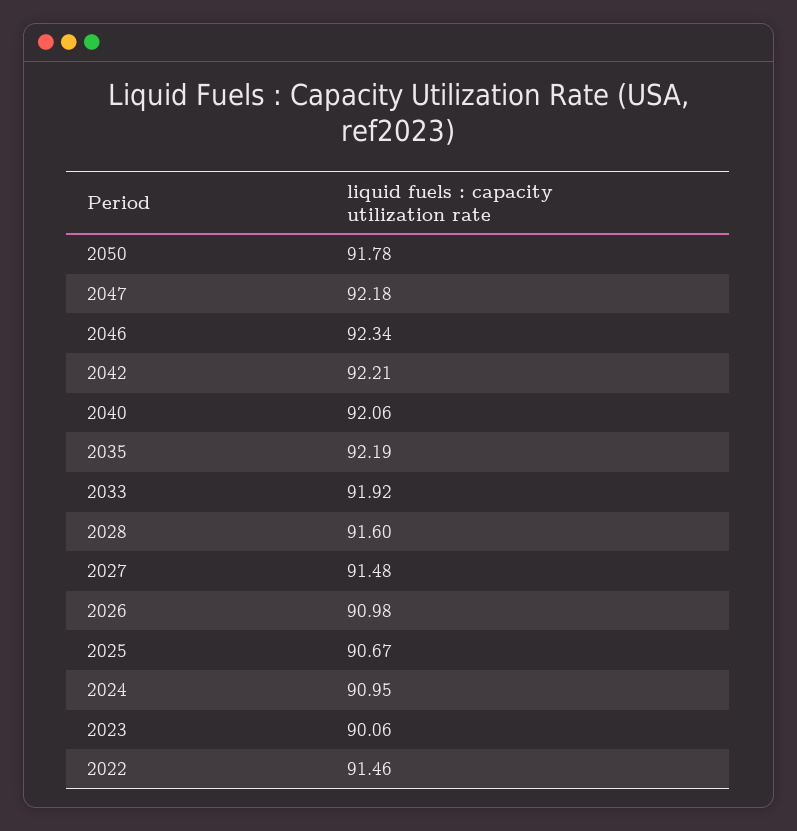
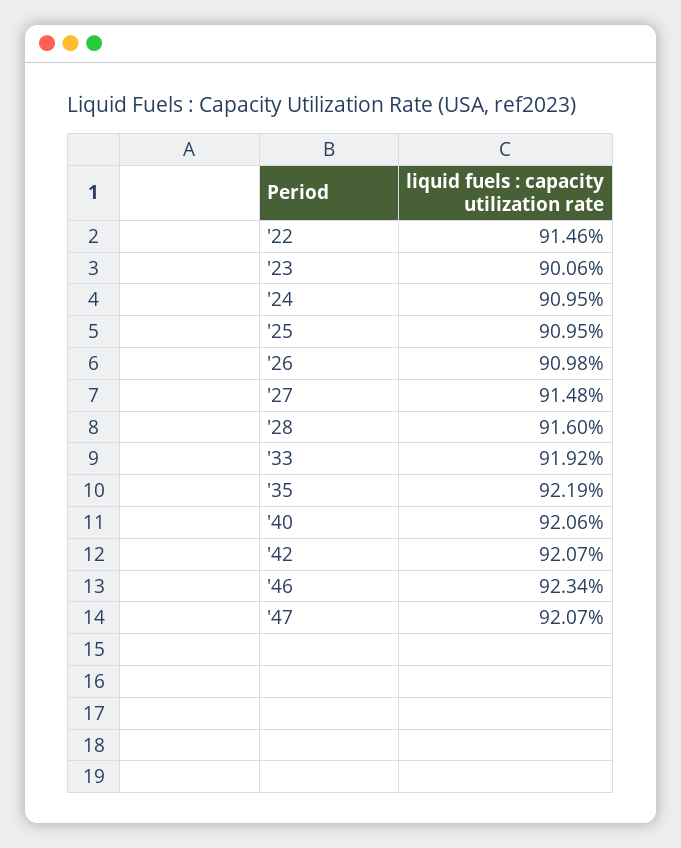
2050: 91.78 -> none
2047: 92.18 -> 92.07
2042: 92.21 -> 92.07
2025: 90.67 -> 90.95

